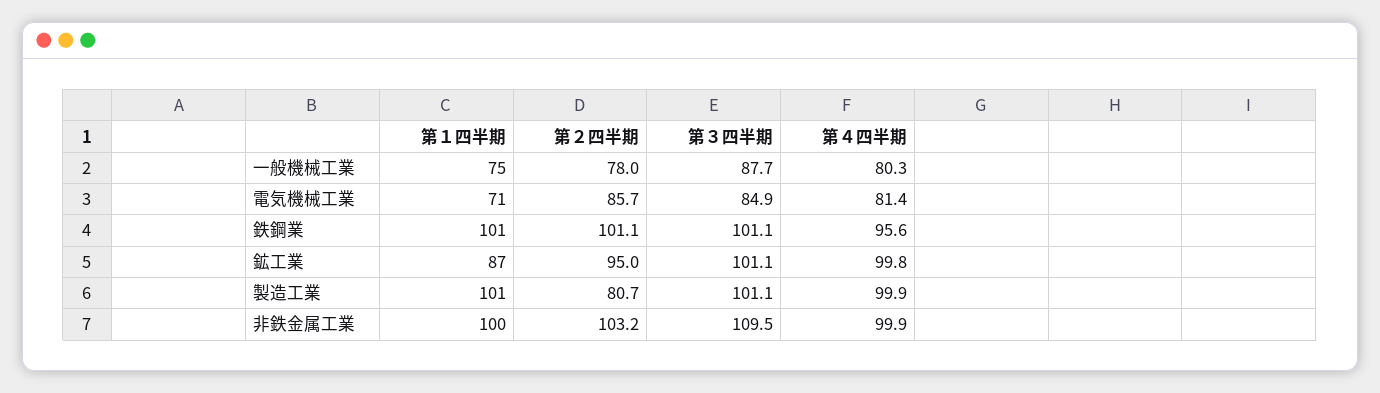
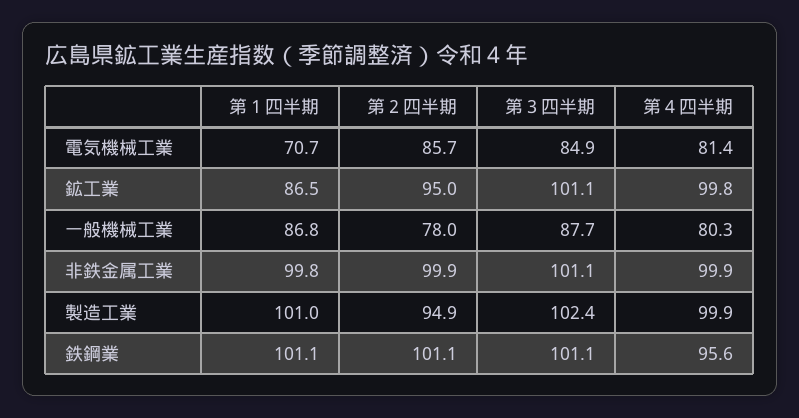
第１四半期, 一般機械工業: 75 -> 86.8
第２四半期, 製造工業: 80.7 -> 94.9
第３四半期, 製造工業: 101.1 -> 102.4
第２四半期, 非鉄金属工業: 103.2 -> 99.9
第３四半期, 非鉄金属工業: 109.5 -> 101.1

